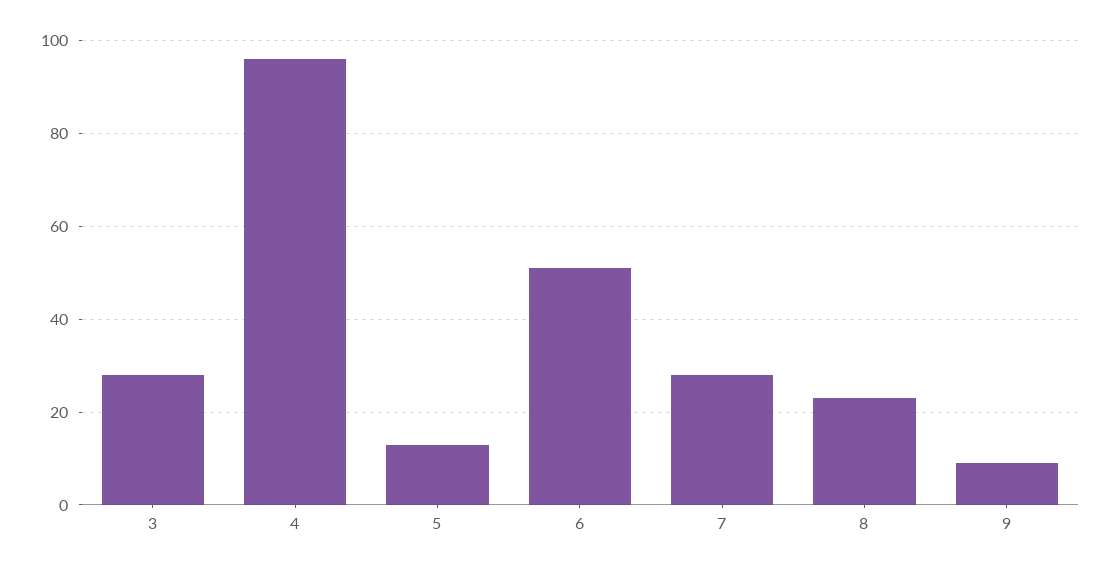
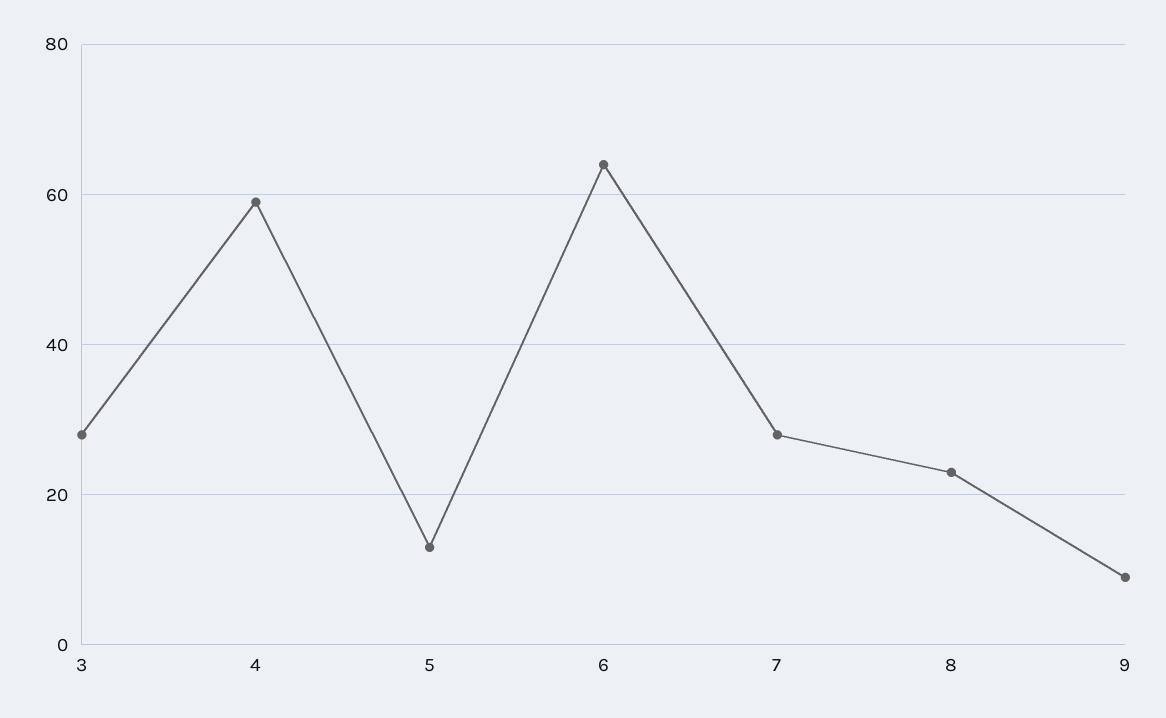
4: 95 -> 60
6: 50 -> 65

